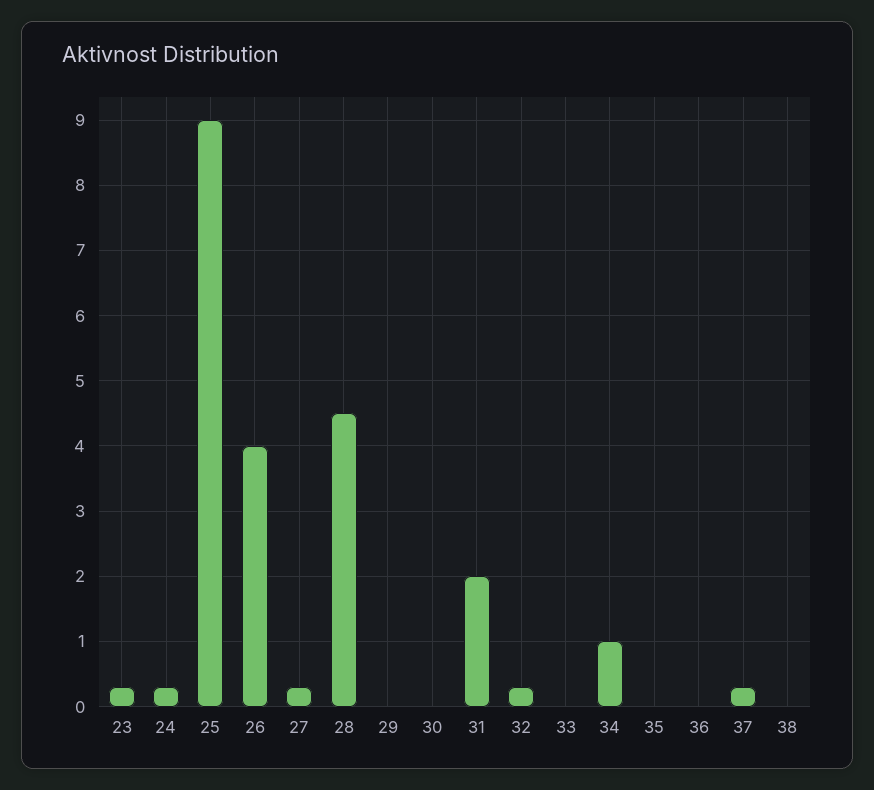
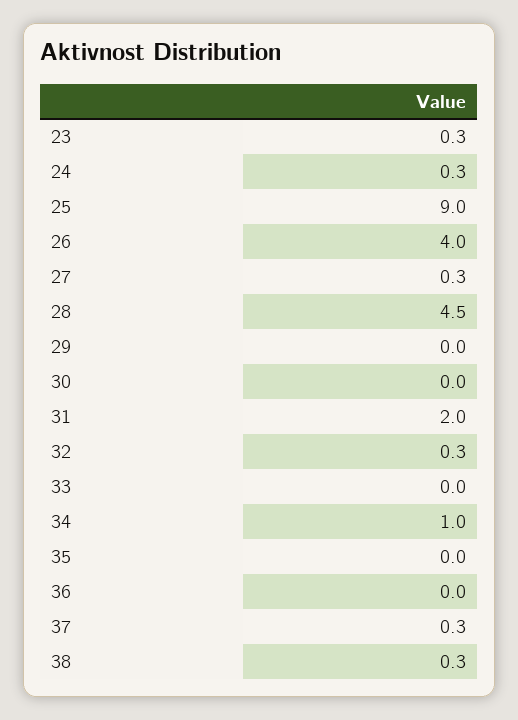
38: 0 -> 0.3

